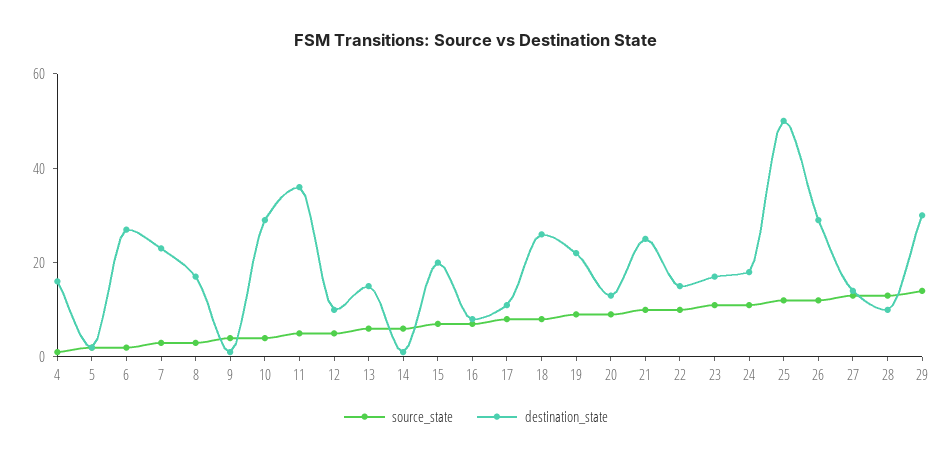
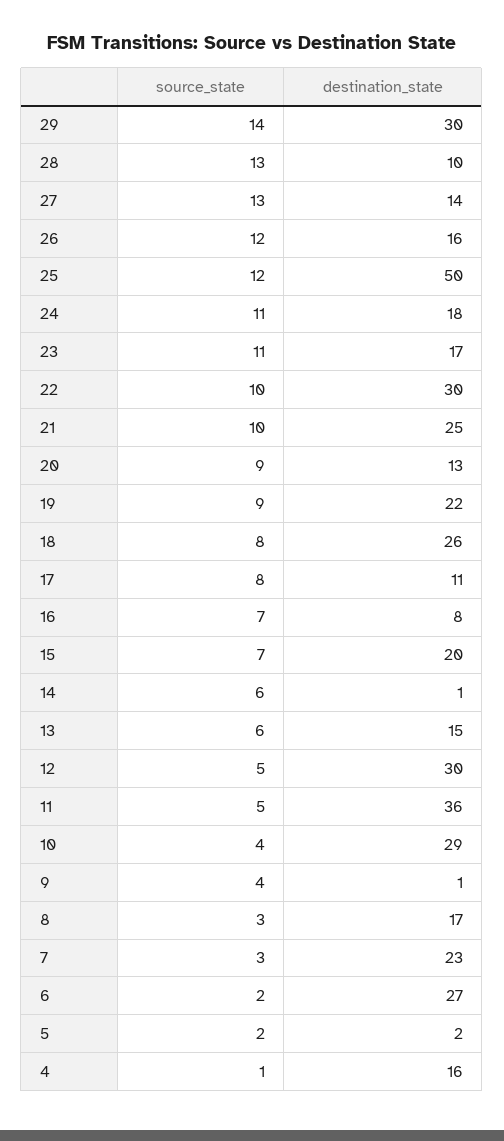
destination_state, 12: 10 -> 30
destination_state, 22: 15 -> 30
destination_state, 26: 30 -> 16

